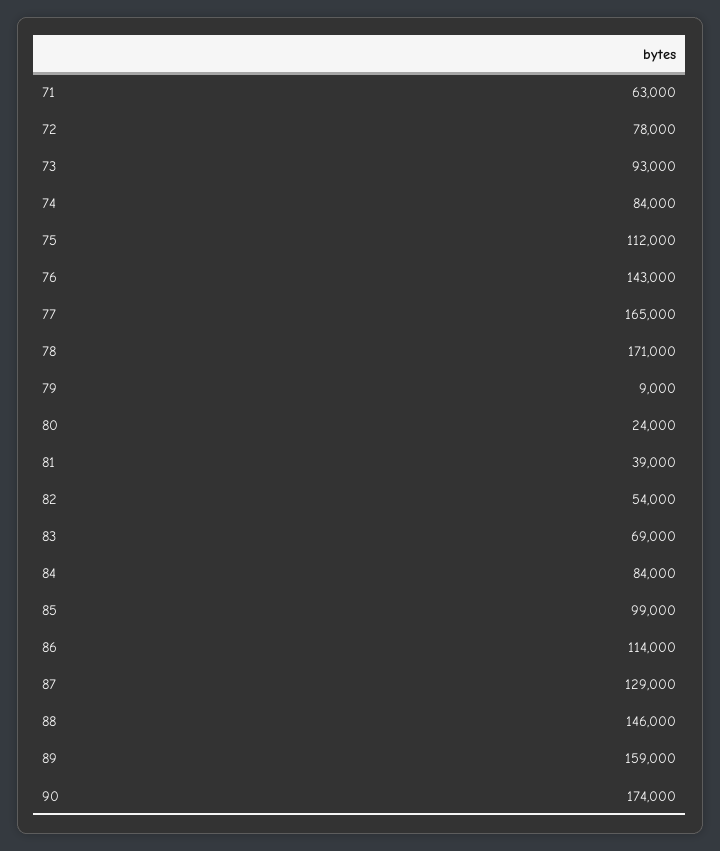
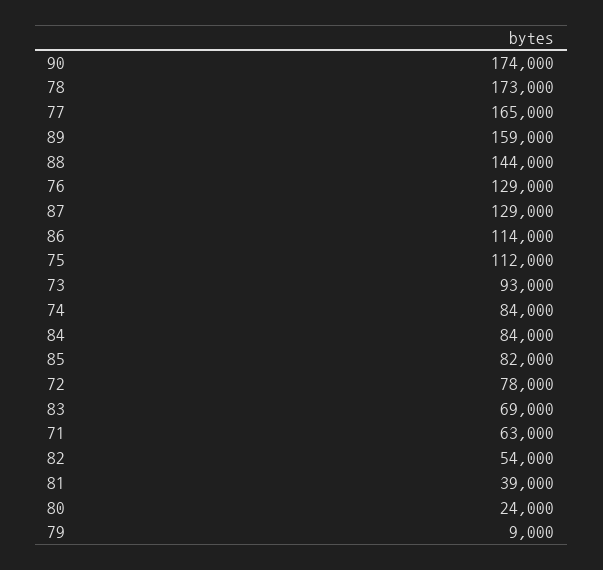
76: 143000 -> 129000
78: 171000 -> 173000
85: 99000 -> 82000
88: 146000 -> 144000

